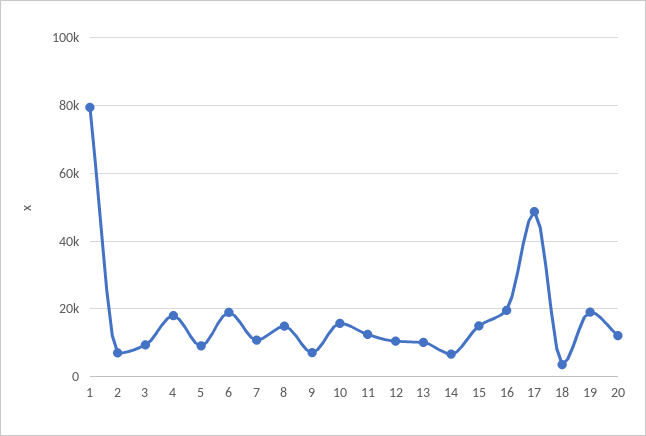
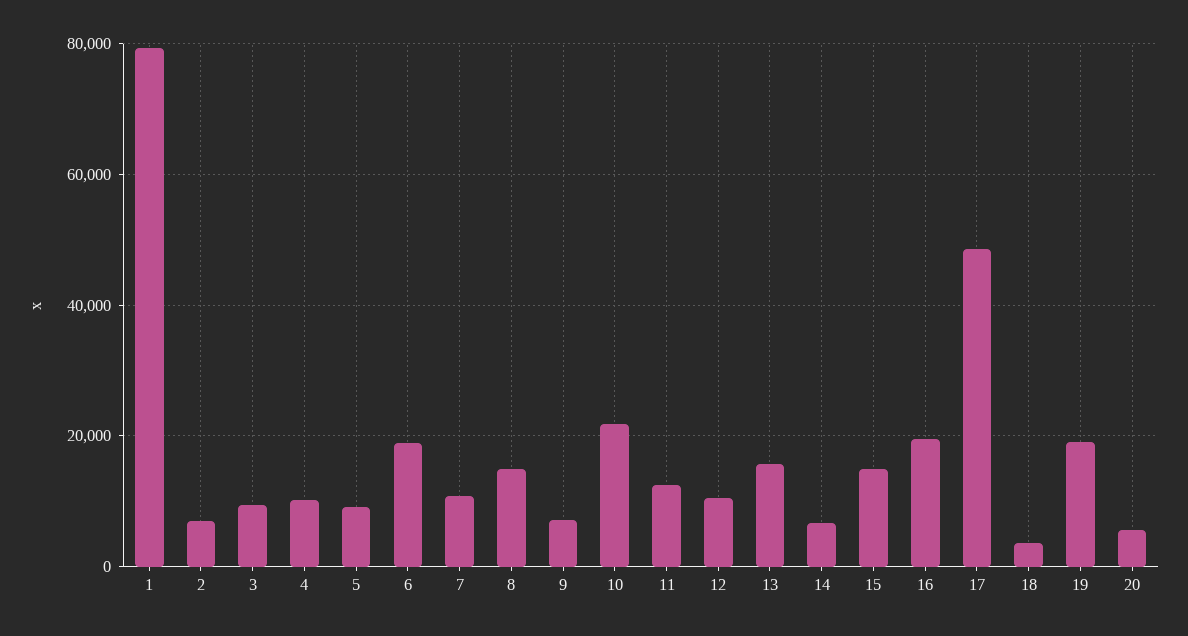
4: 18000 -> 10000
10: 16000 -> 22000
13: 10000 -> 16000
20: 12000 -> 6000

